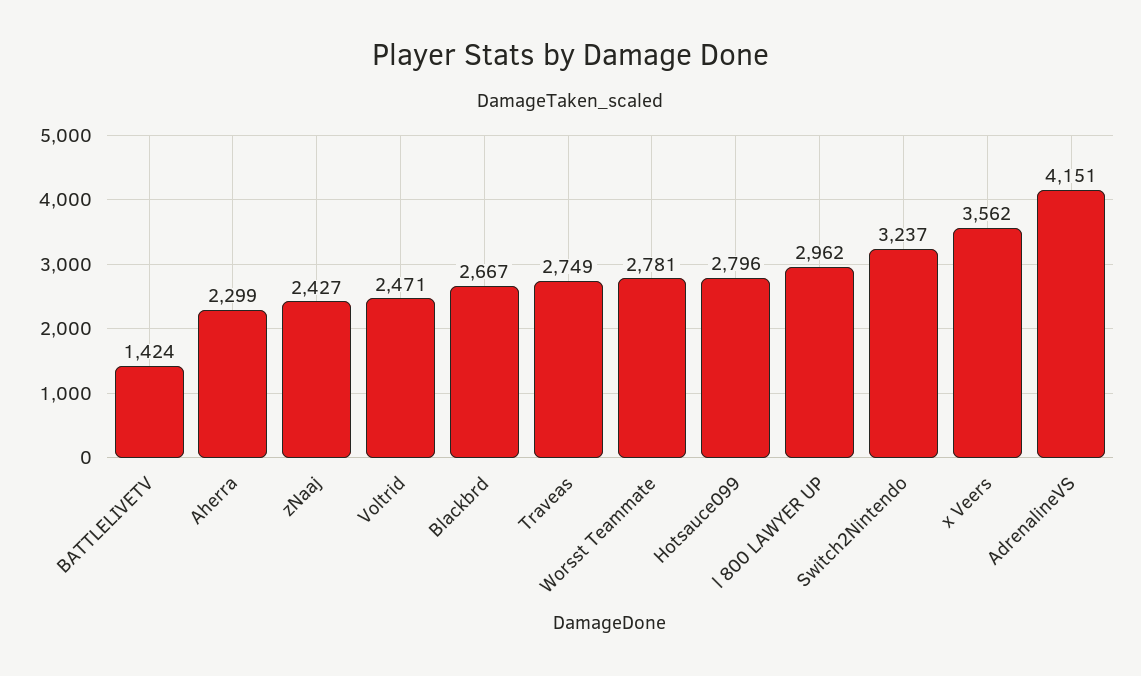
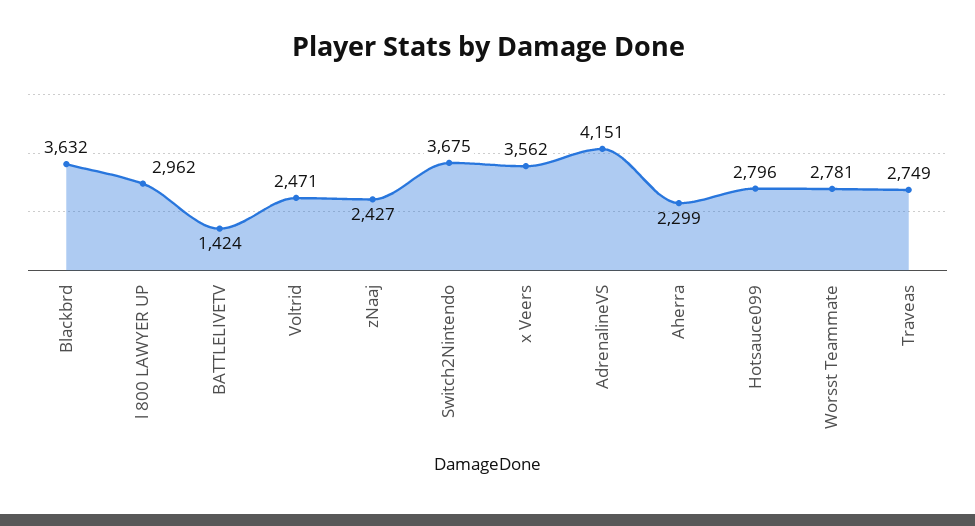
Blackbrd: 2667 -> 3632
Switch2Nintendo: 3237 -> 3675

